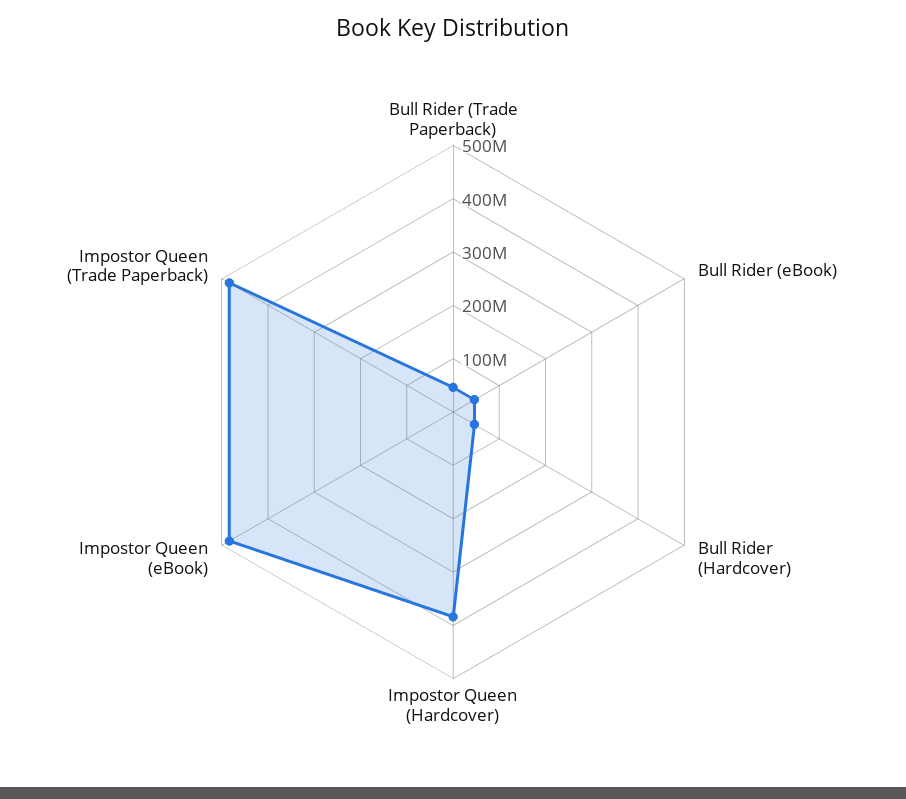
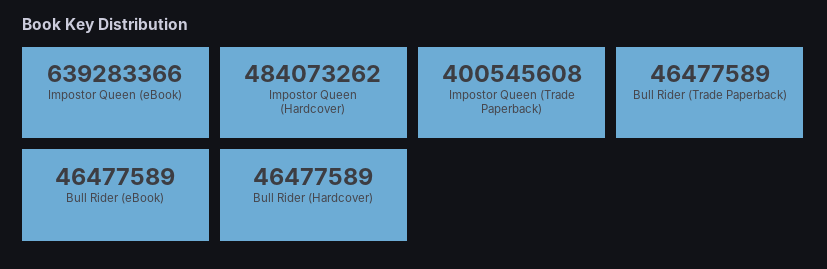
Impostor Queen (Hardcover): 380000000 -> 484073262
Impostor Queen (eBook): 480000000 -> 639283366
Impostor Queen (Trade Paperback): 480000000 -> 400545608

